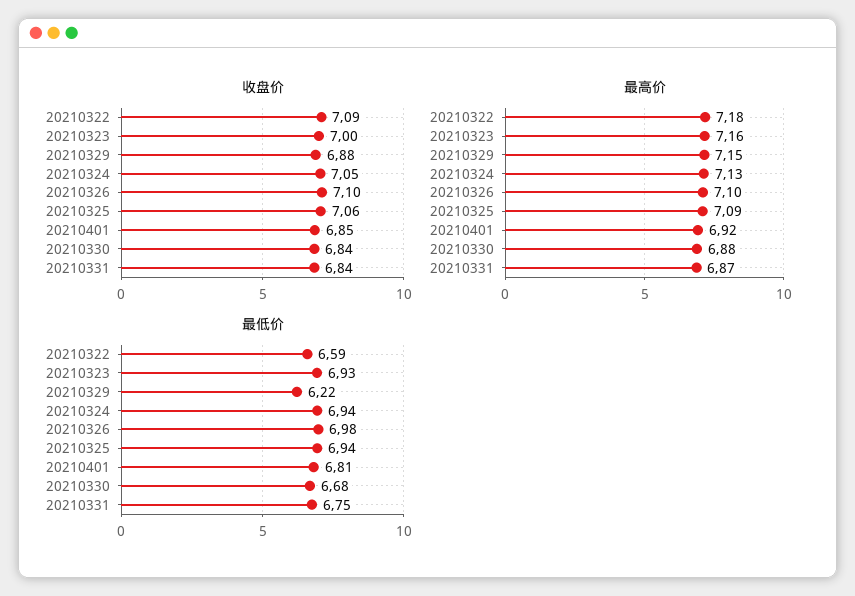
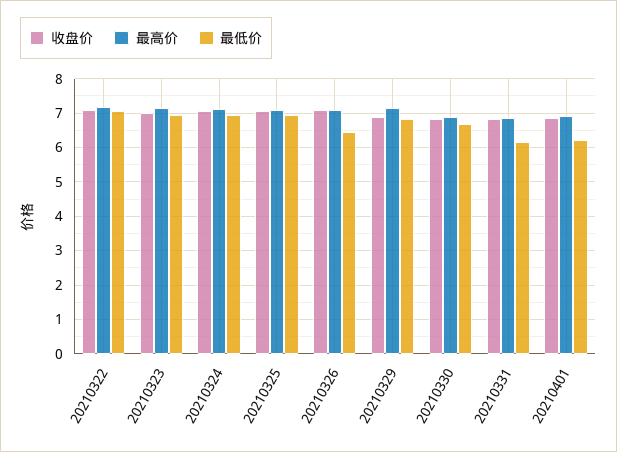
最低价, 20210322: 6.59 -> 7
最低价, 20210329: 6.22 -> 6.8
最低价, 20210326: 6.98 -> 6.4
最低价, 20210401: 6.81 -> 6.2
最低价, 20210331: 6.75 -> 6.2

